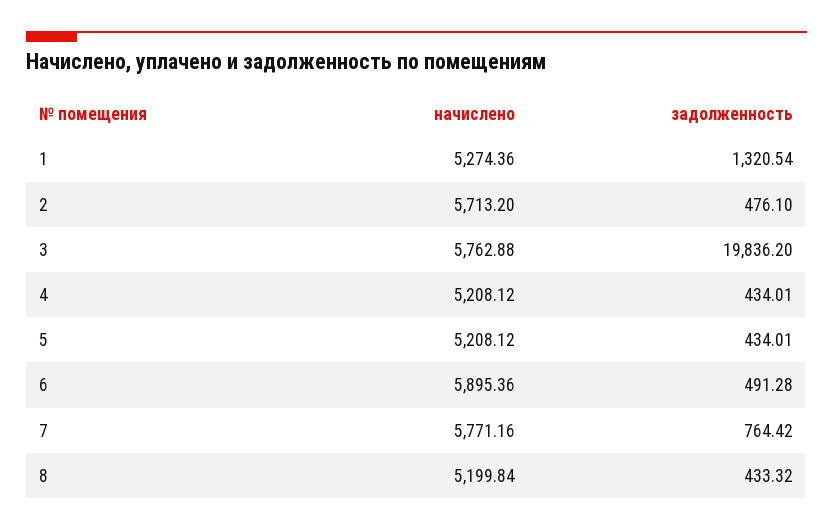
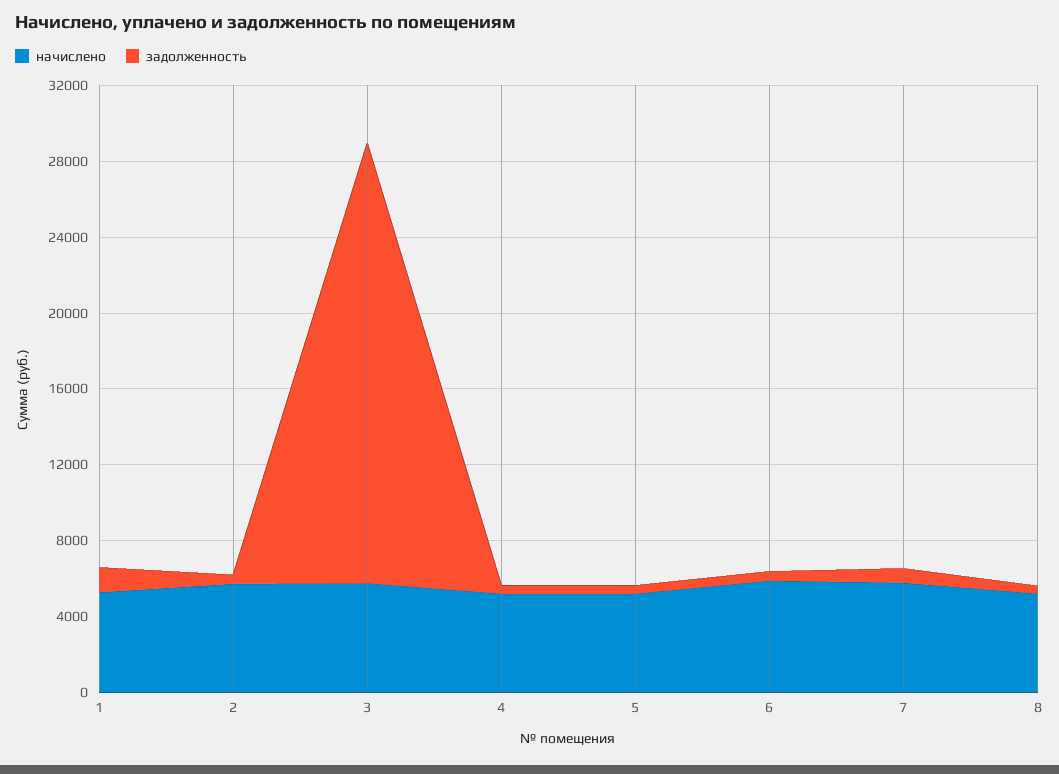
задолженность, 3: 19836.2 -> 23000

